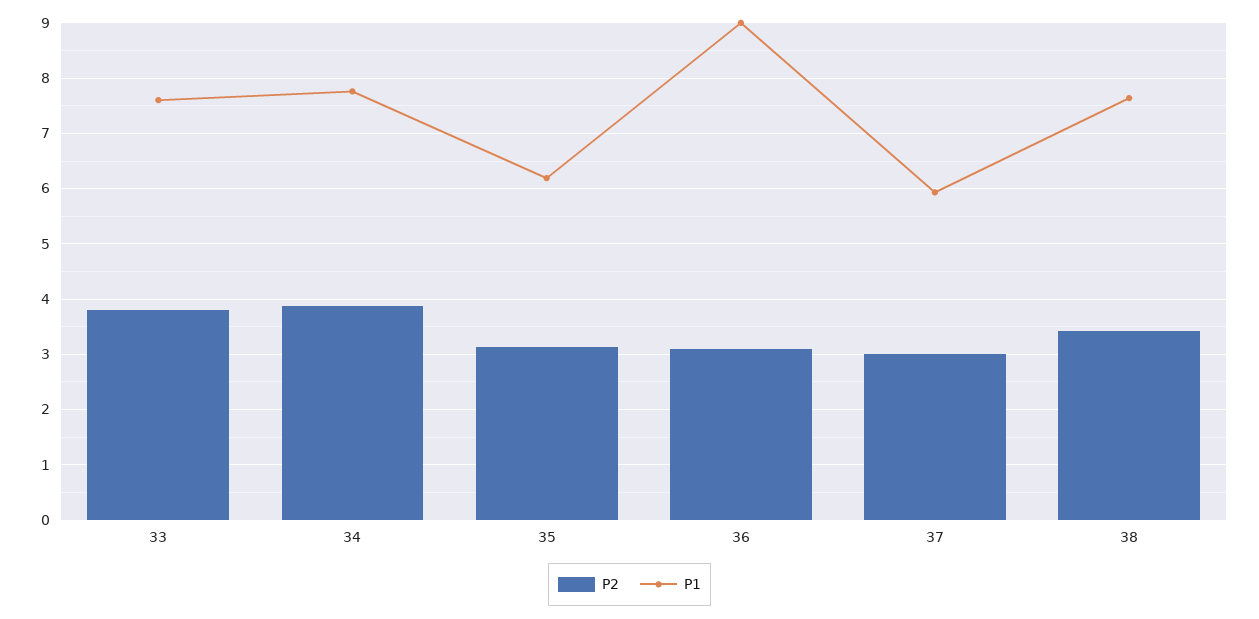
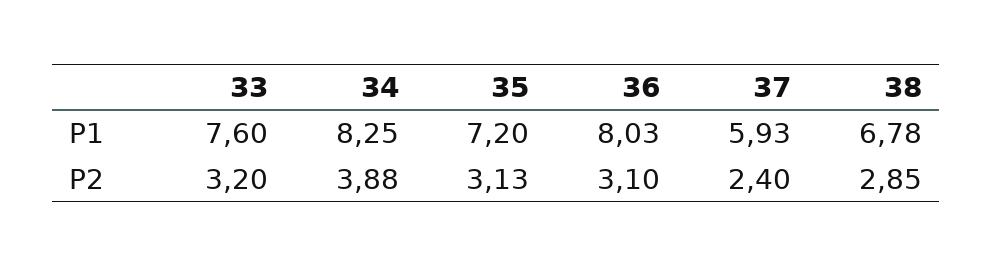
P2, 33: 3.8 -> 3.2
P1, 34: 7.8 -> 8.25
P1, 35: 6.2 -> 7.2
P1, 36: 9 -> 8.03
P2, 37: 3 -> 2.4
P2, 38: 3.4 -> 2.85
P1, 38: 7.6 -> 6.78

